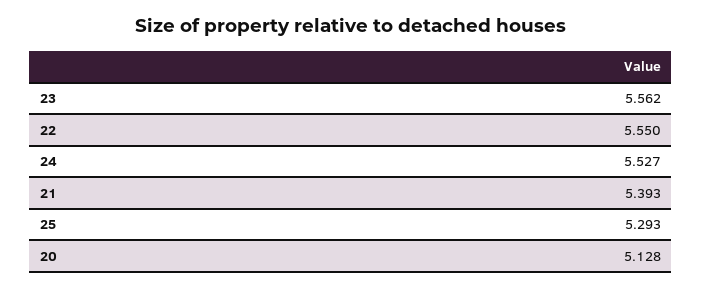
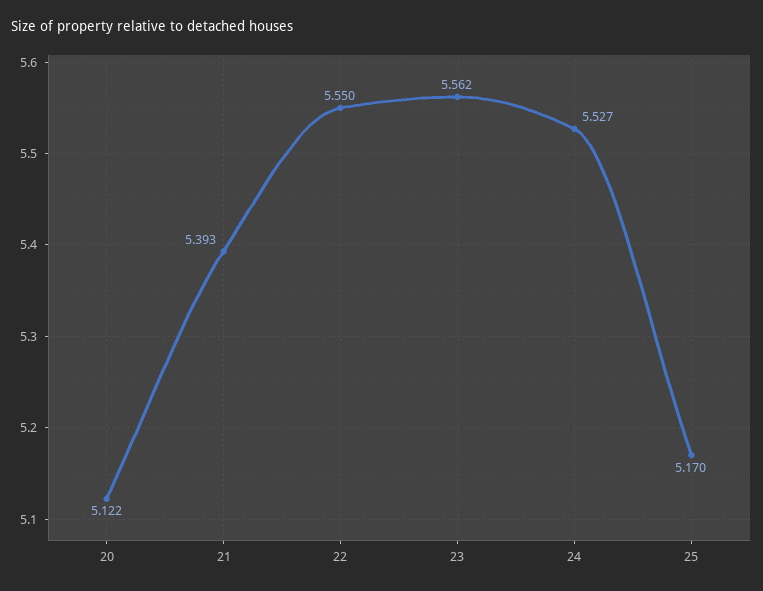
25: 5.293 -> 5.17
20: 5.128 -> 5.122

